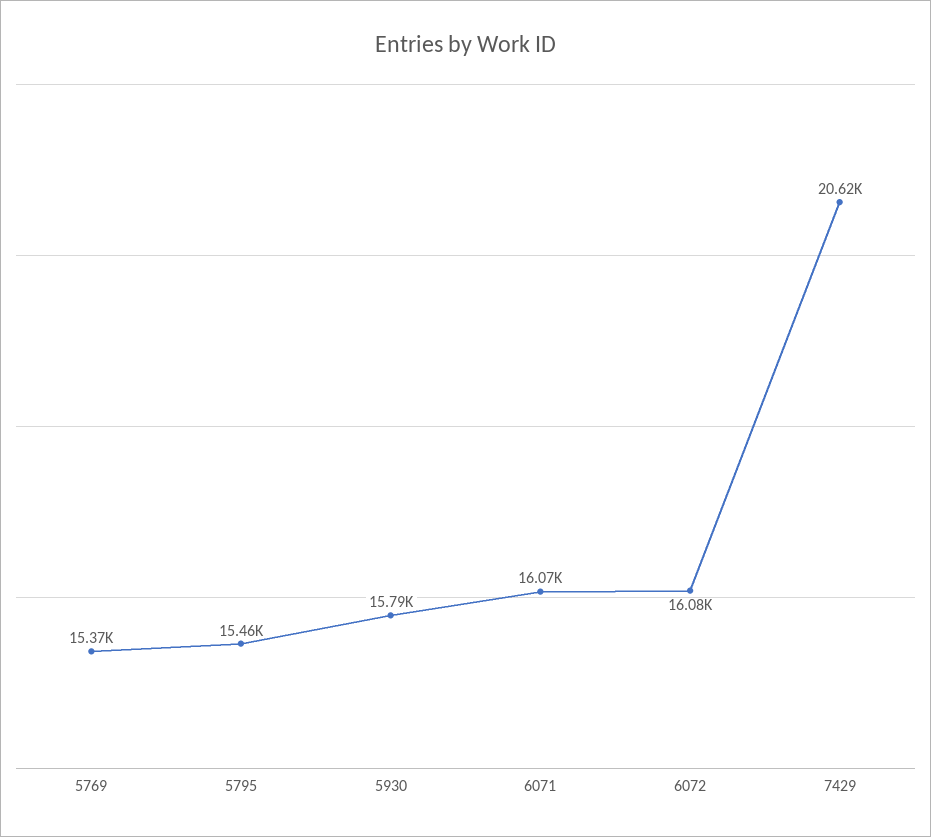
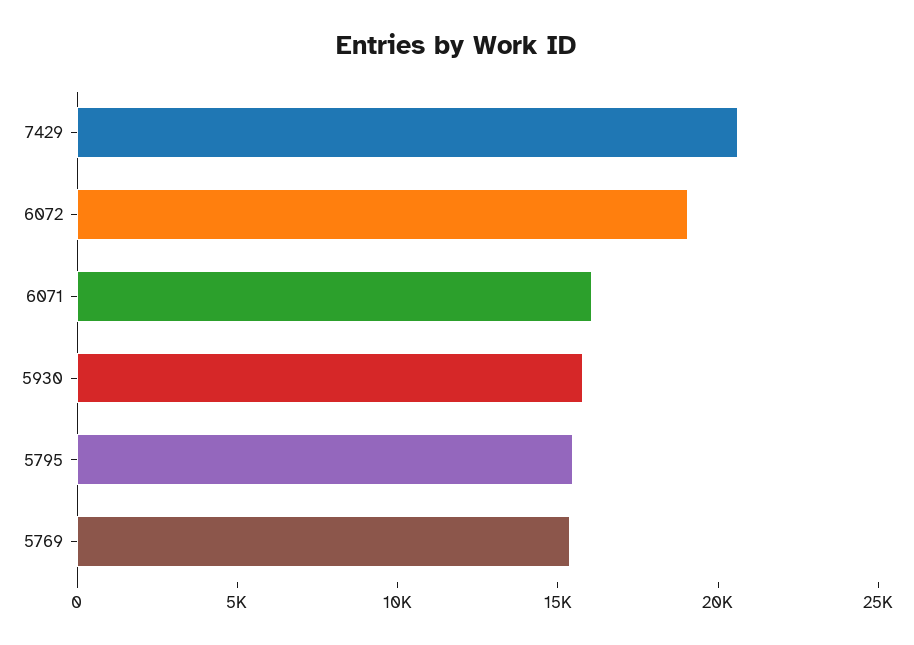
6072: 16080 -> 19000

